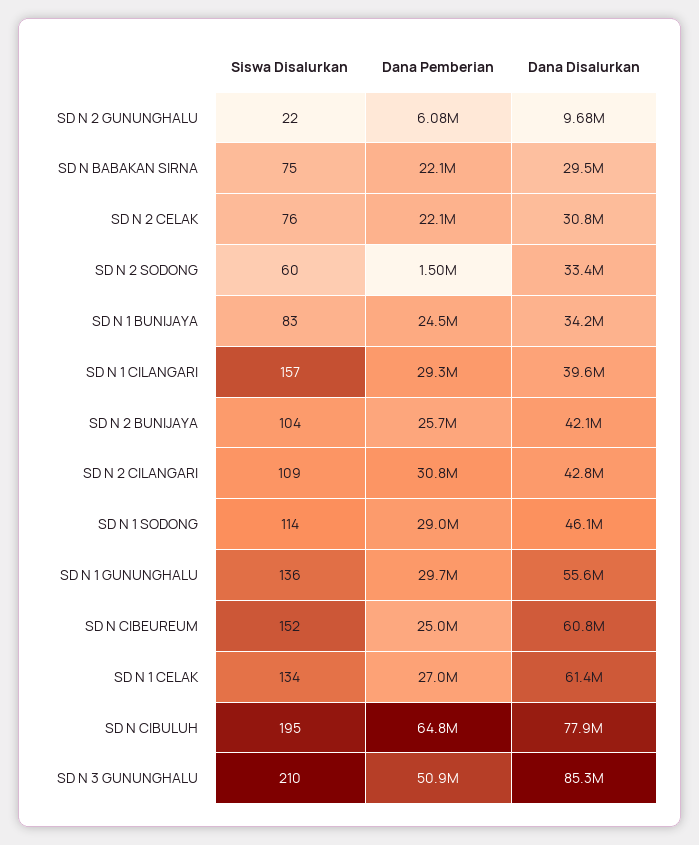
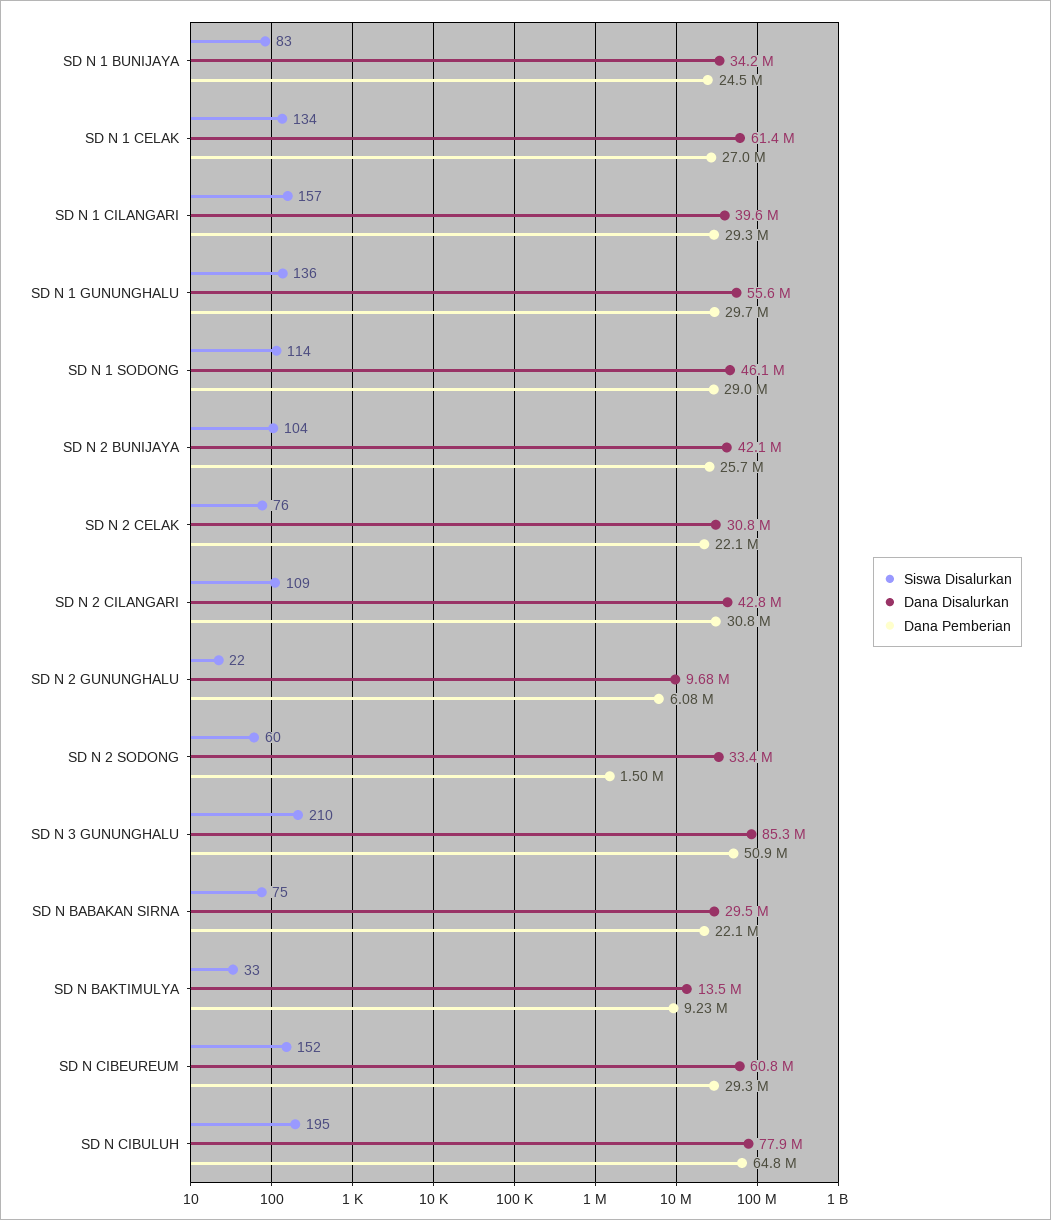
Dana Pemberian, SD N CIBEUREUM: 25000000 -> 29300000
Siswa Disalurkan, SD N BAKTIMULYA: none -> 33
Dana Disalurkan, SD N BAKTIMULYA: none -> 13500000
Dana Pemberian, SD N BAKTIMULYA: none -> 9230000

